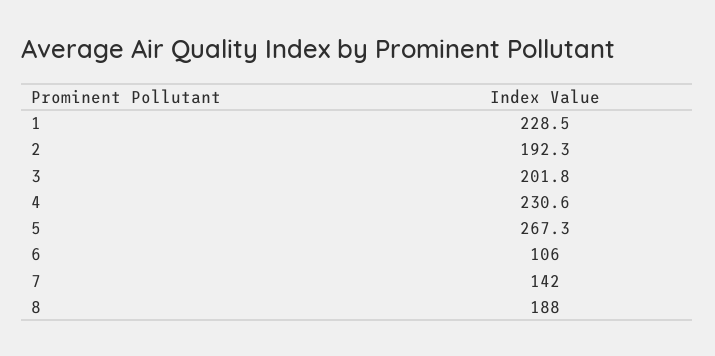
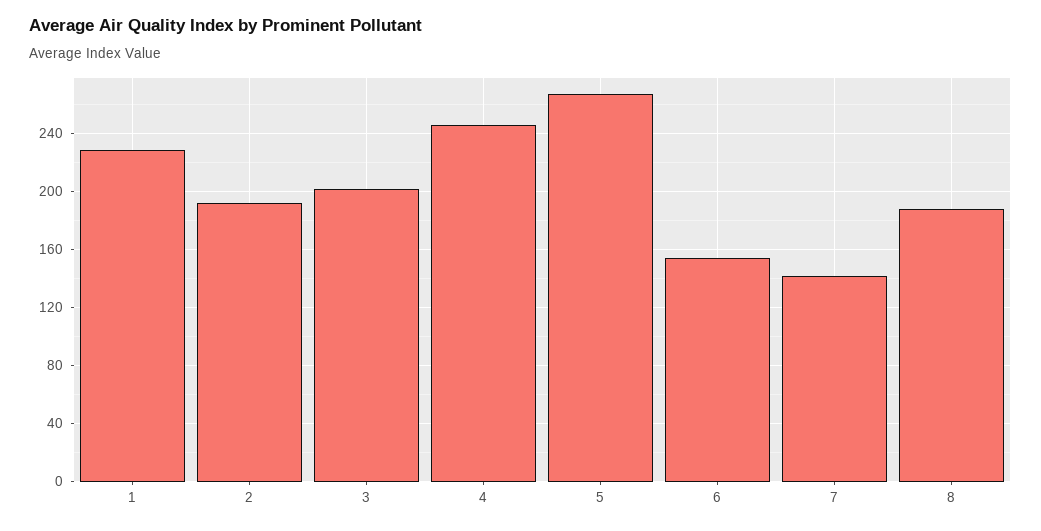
4: 230.6 -> 245
6: 106 -> 155

